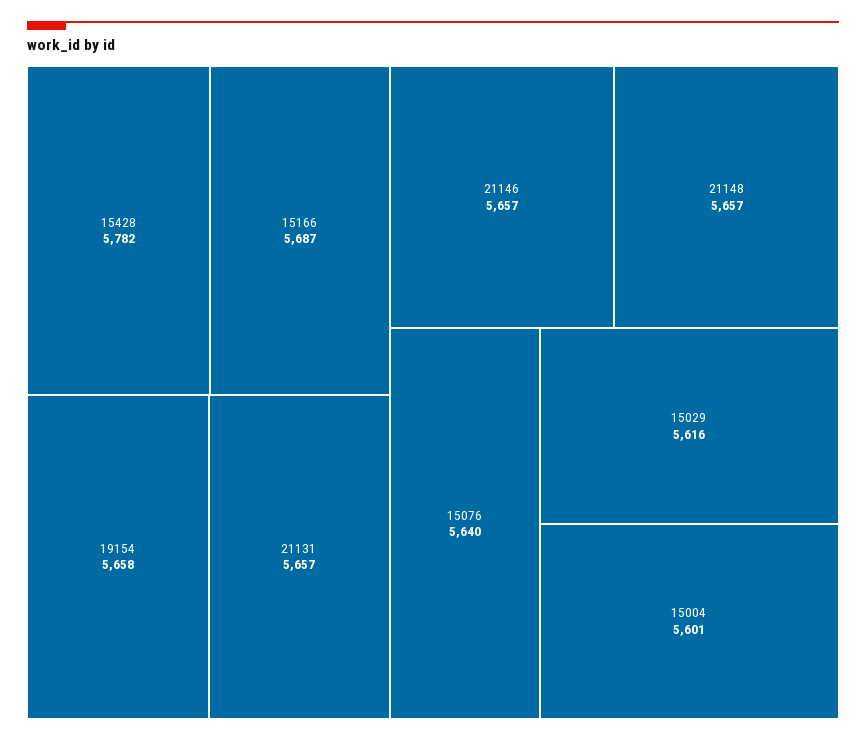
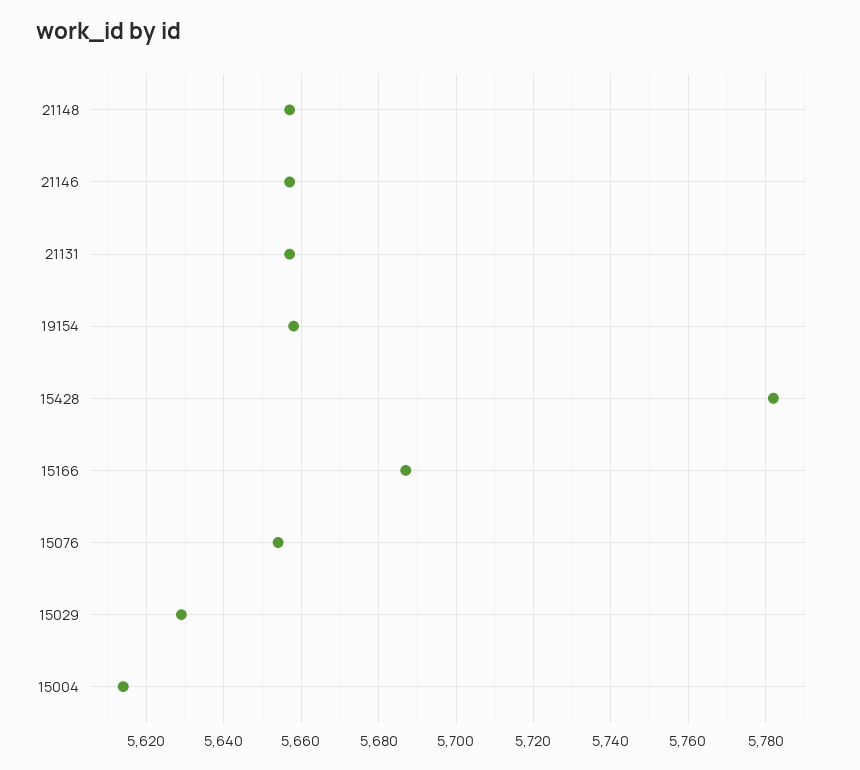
15076: 5640 -> 5655
15029: 5616 -> 5630
15004: 5601 -> 5615

